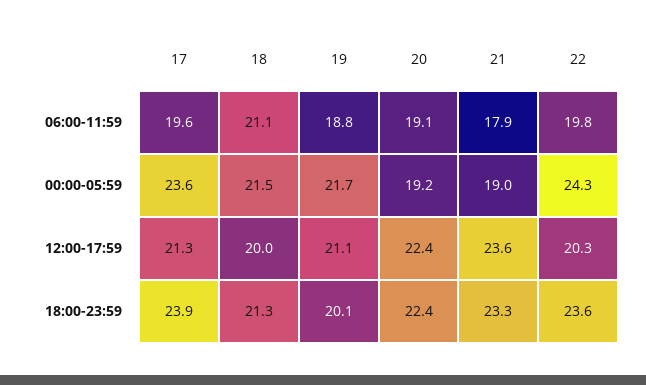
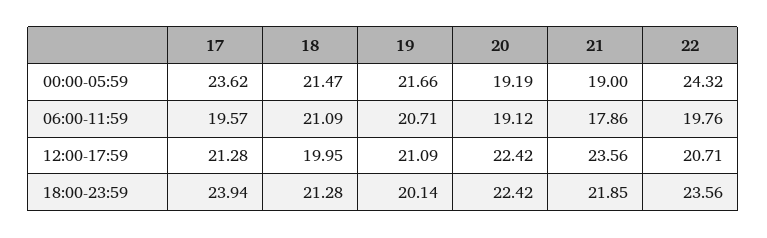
19, 06:00-11:59: 18.8 -> 20.71
22, 12:00-17:59: 20.3 -> 20.71
21, 18:00-23:59: 23.3 -> 21.85

